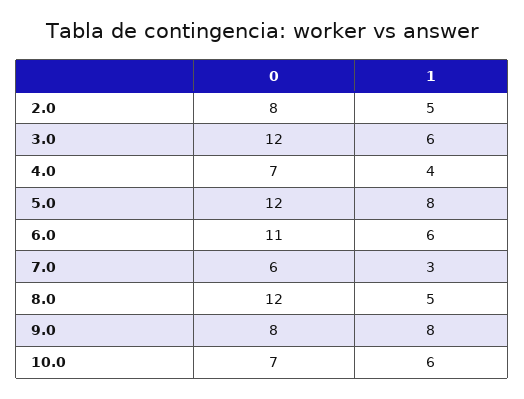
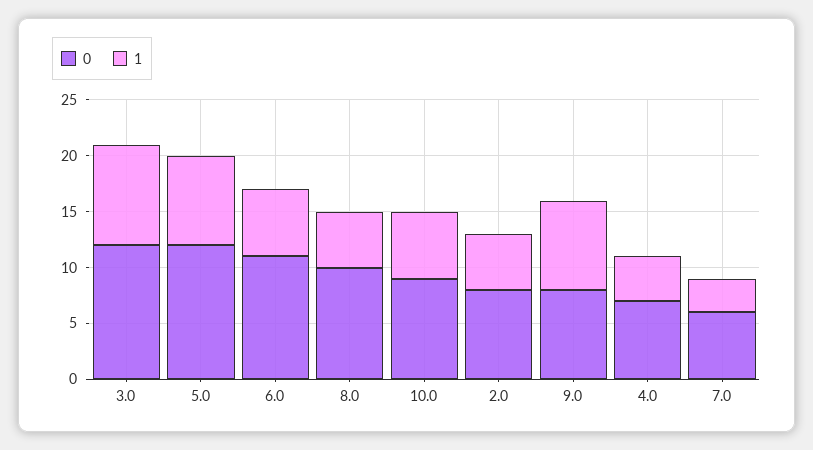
1, 3.0: 6 -> 9
0, 8.0: 12 -> 10
0, 10.0: 7 -> 9

